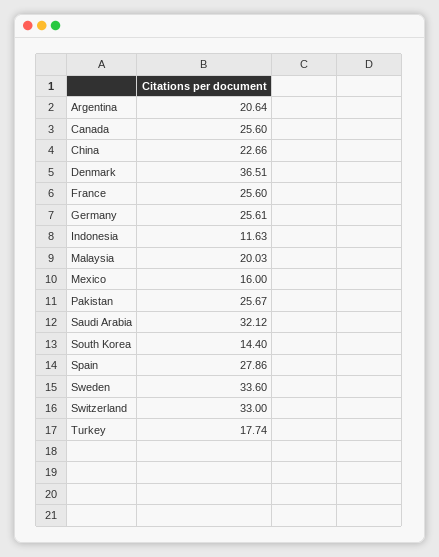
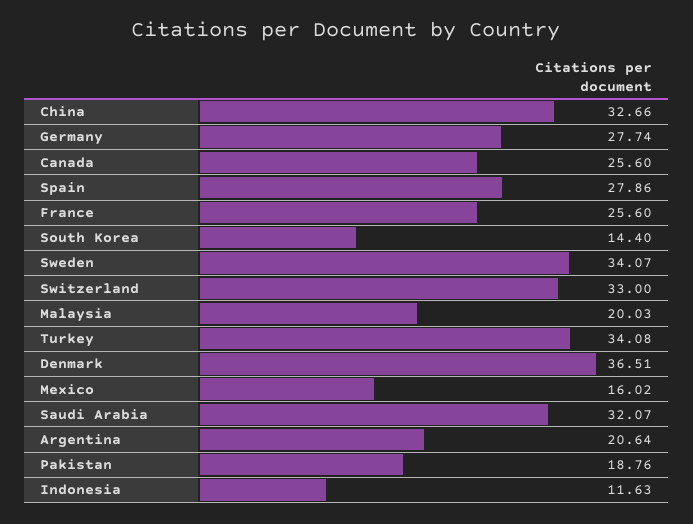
China: 22.66 -> 32.66
Germany: 25.61 -> 27.74
Mexico: 16 -> 16.02
Pakistan: 25.67 -> 18.76
Saudi Arabia: 32.12 -> 32.07
Sweden: 33.6 -> 34.07
Turkey: 17.74 -> 34.08

